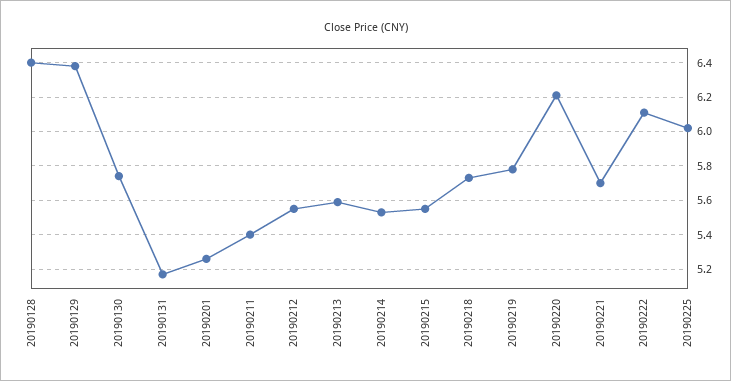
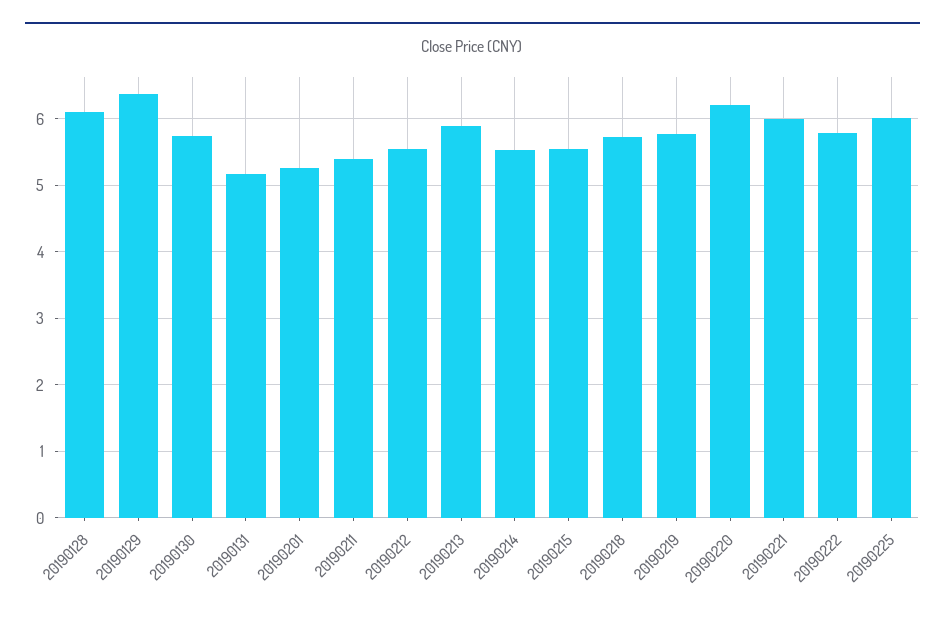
20190128: 6.4 -> 6.1
20190213: 5.6 -> 5.9
20190221: 5.7 -> 6
20190222: 6.1 -> 5.8

